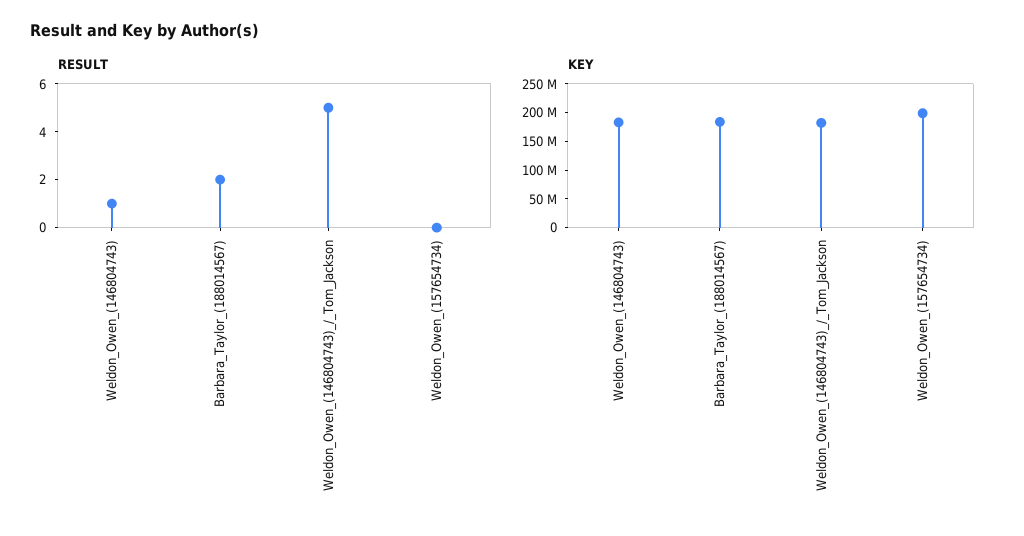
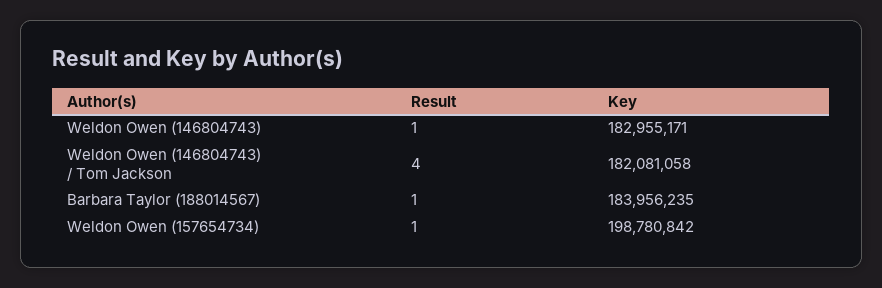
RESULT, Barbara_Taylor_(188014567): 2 -> 1
RESULT, Weldon_Owen_(146804743)_/_Tom_Jackson: 5 -> 4
RESULT, Weldon_Owen_(157654734): 0 -> 1

